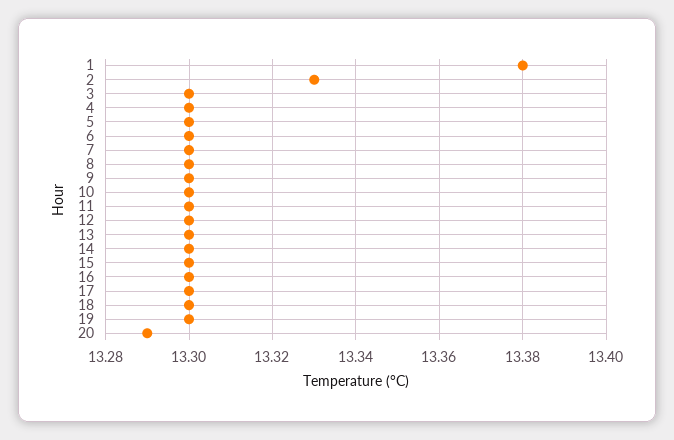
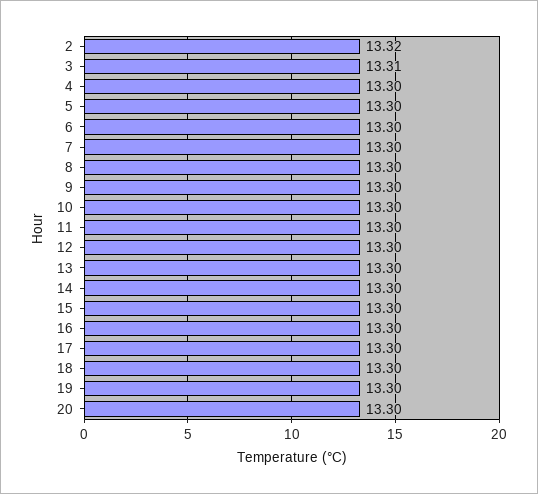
1: 13.38 -> none
2: 13.33 -> 13.32
3: 13.3 -> 13.31
20: 13.29 -> 13.3

